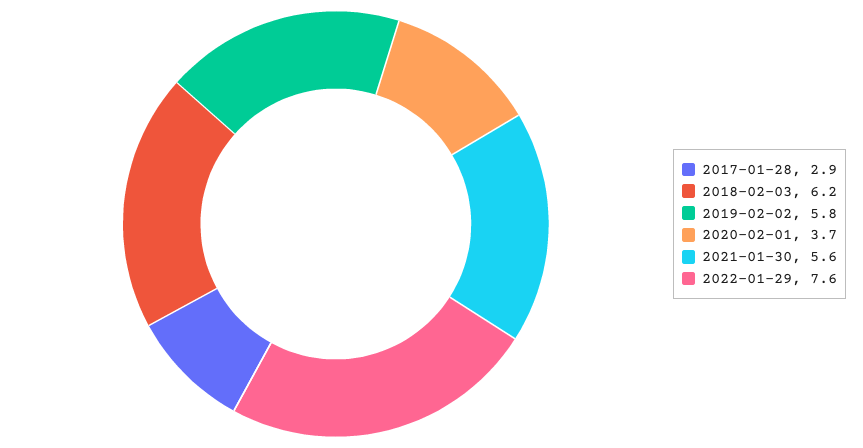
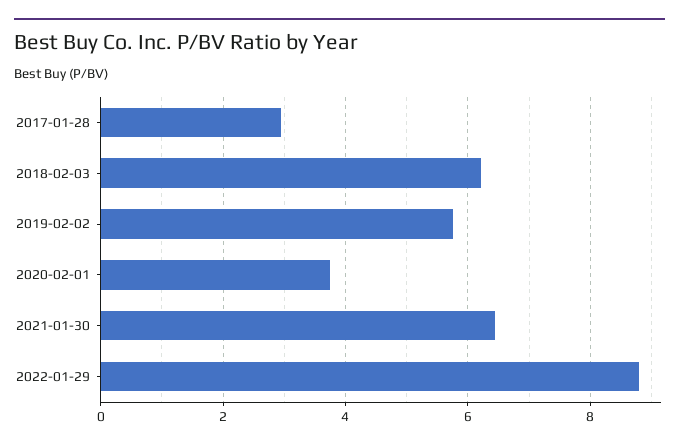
2021-01-30: 5.6 -> 6.4
2022-01-29: 7.6 -> 8.8

